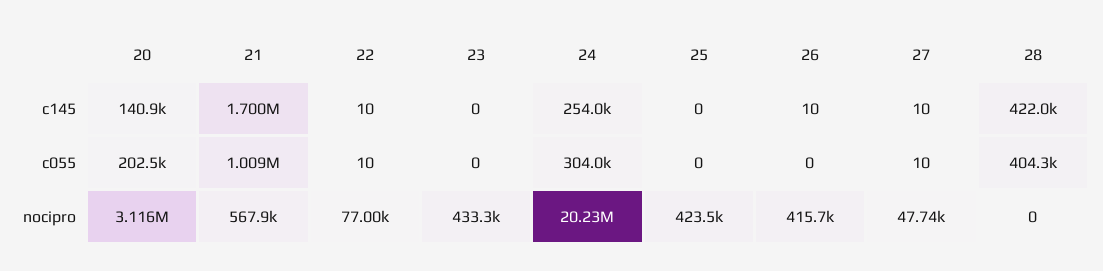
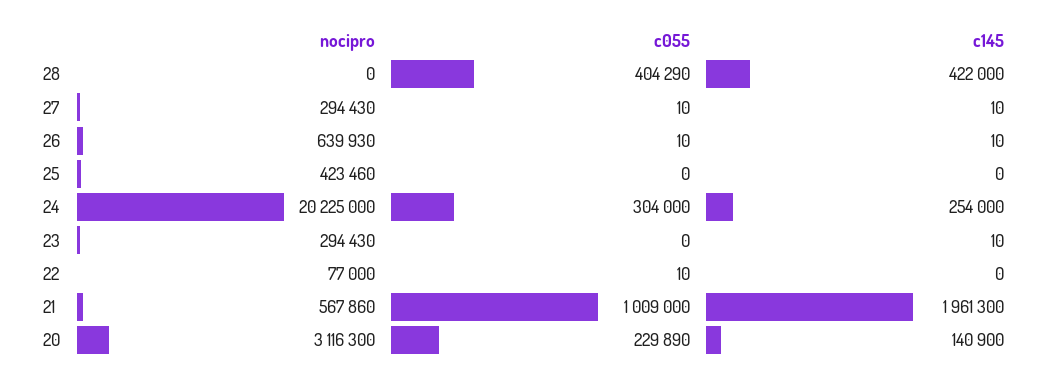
21, c145: 1700000 -> 1961300
22, c145: 10 -> 0
23, c145: 0 -> 10
20, c055: 202500 -> 229890
26, c055: 0 -> 10
23, nocipro: 433300 -> 294430
26, nocipro: 415700 -> 639930
27, nocipro: 47740 -> 294430

